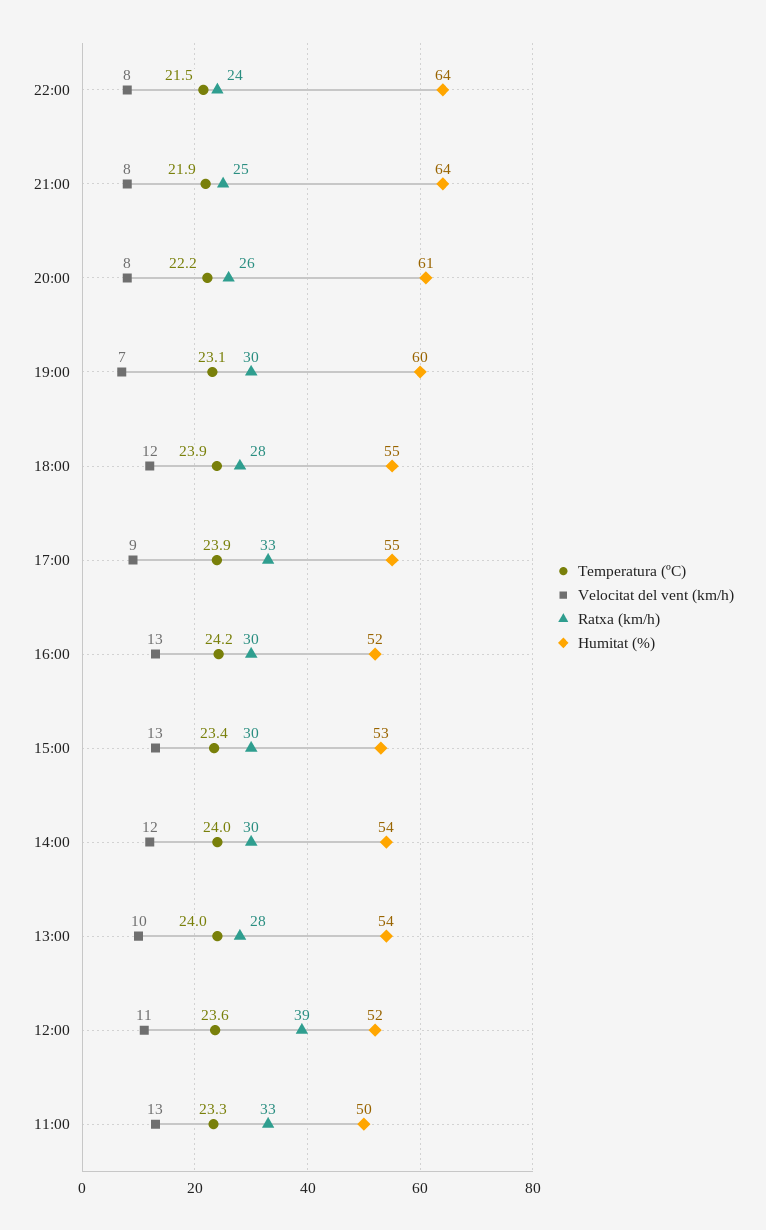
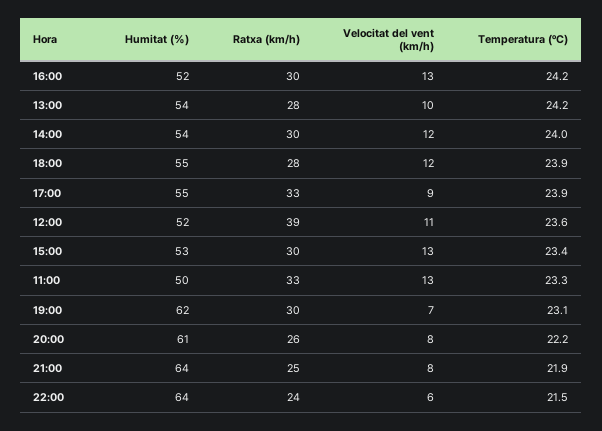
Velocitat del vent (km/h), 22:00: 8 -> 6
Humitat (%), 19:00: 60 -> 62
Temperatura (ºC), 13:00: 24 -> 24.2

